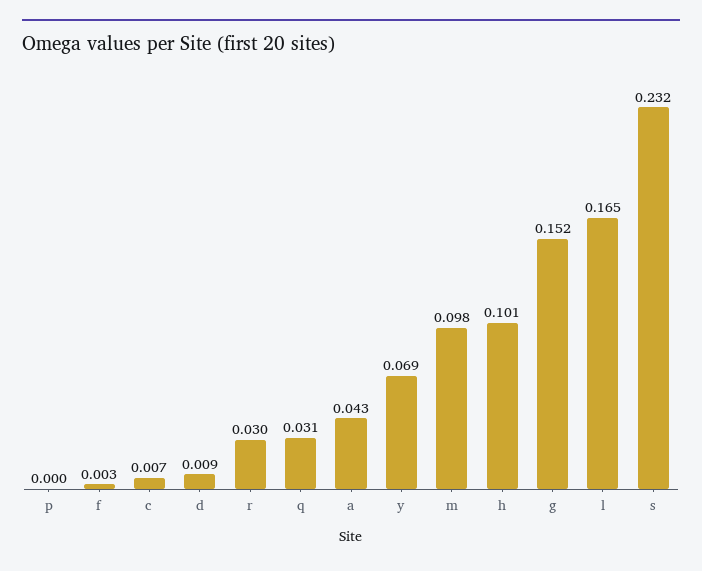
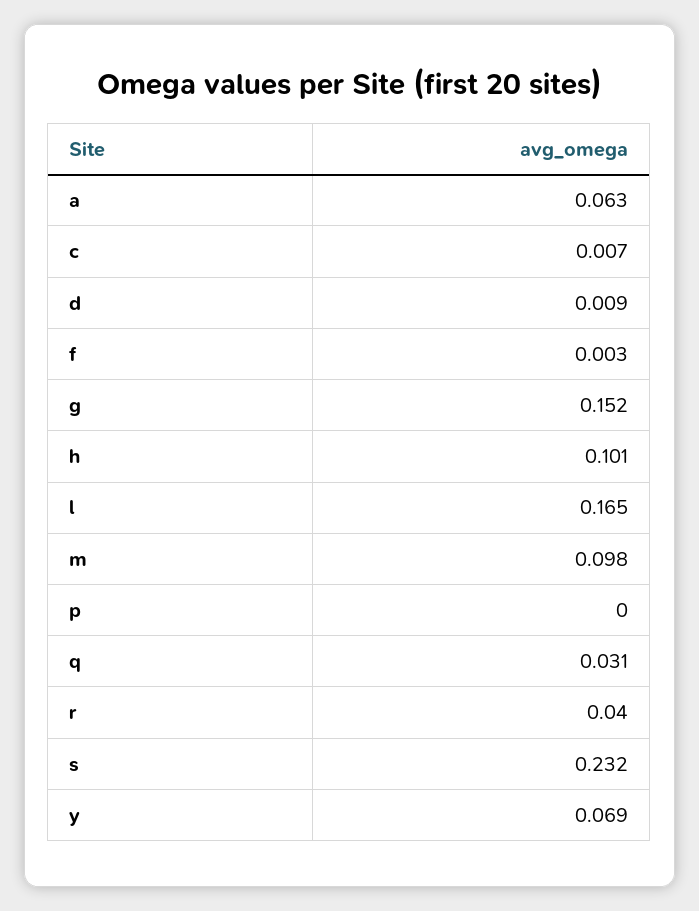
r: 0.03 -> 0.04
a: 0.043 -> 0.063

